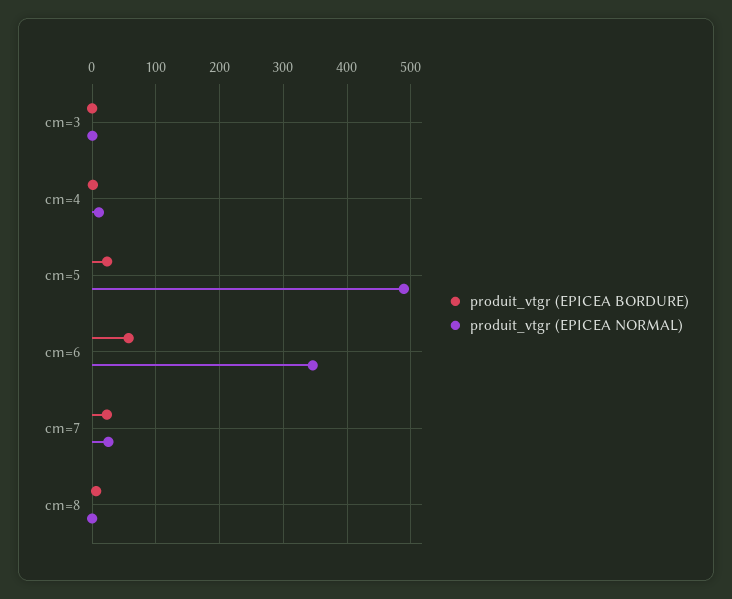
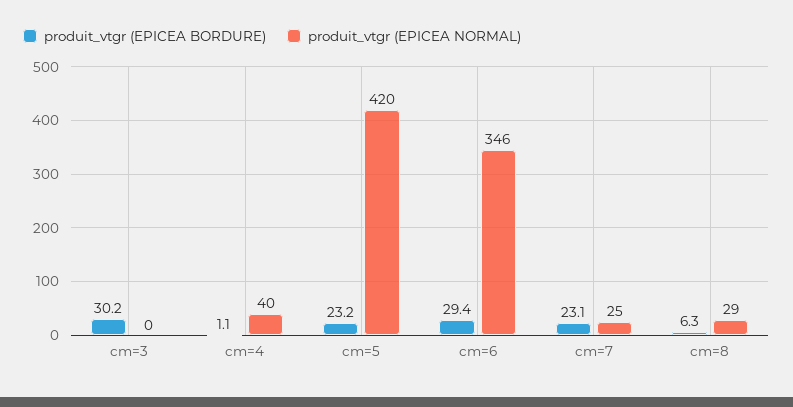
produit_vtgr (EPICEA BORDURE), cm=3: 0 -> 30.2
produit_vtgr (EPICEA NORMAL), cm=4: 10 -> 40
produit_vtgr (EPICEA NORMAL), cm=5: 490 -> 420
produit_vtgr (EPICEA BORDURE), cm=6: 60 -> 29.4
produit_vtgr (EPICEA NORMAL), cm=8: 0 -> 29

